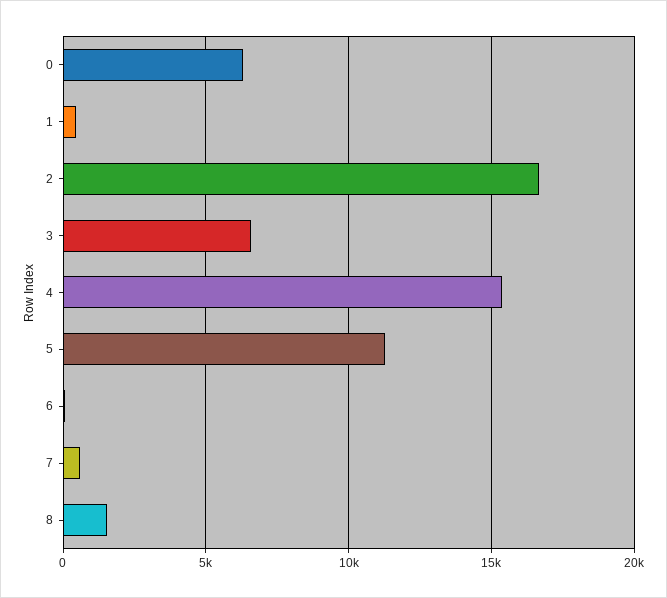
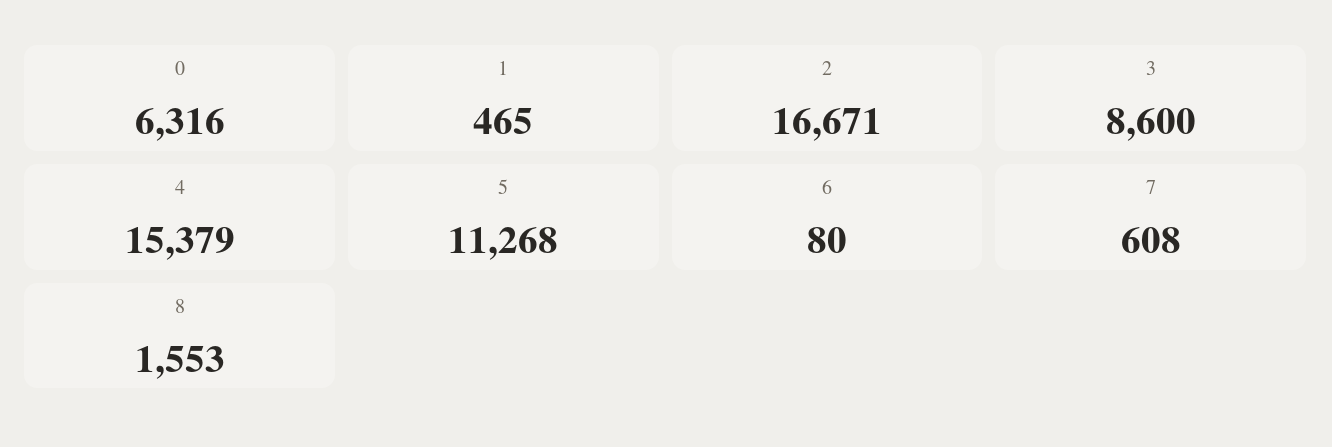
3: 6500 -> 8600

